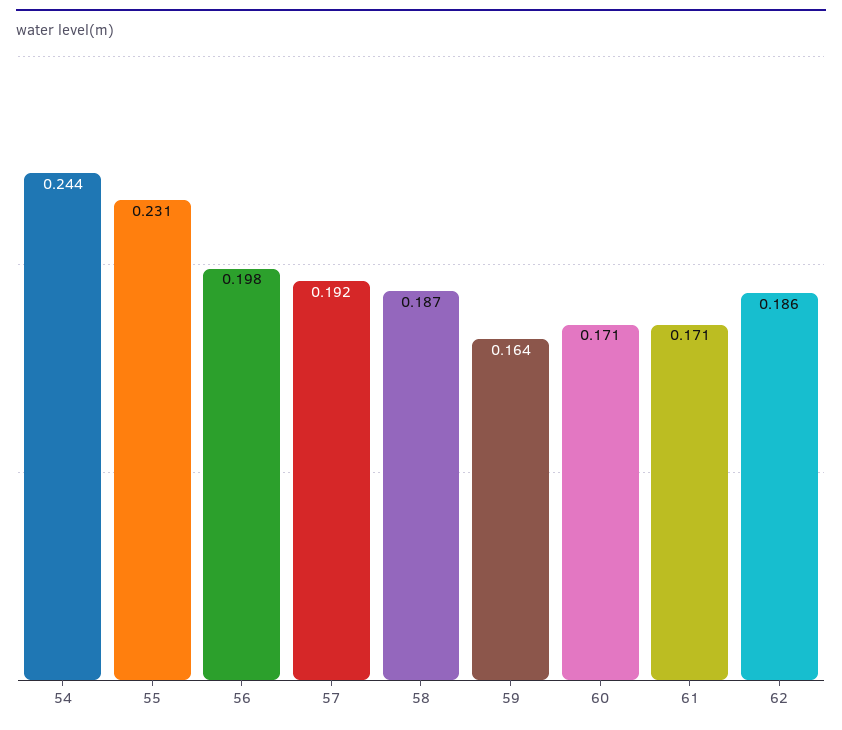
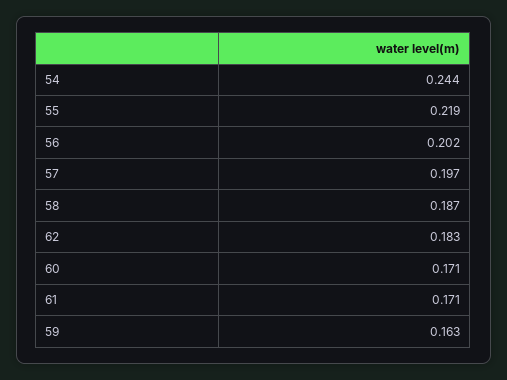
55: 0.231 -> 0.219
56: 0.198 -> 0.202
57: 0.192 -> 0.197
59: 0.164 -> 0.163
62: 0.186 -> 0.183

